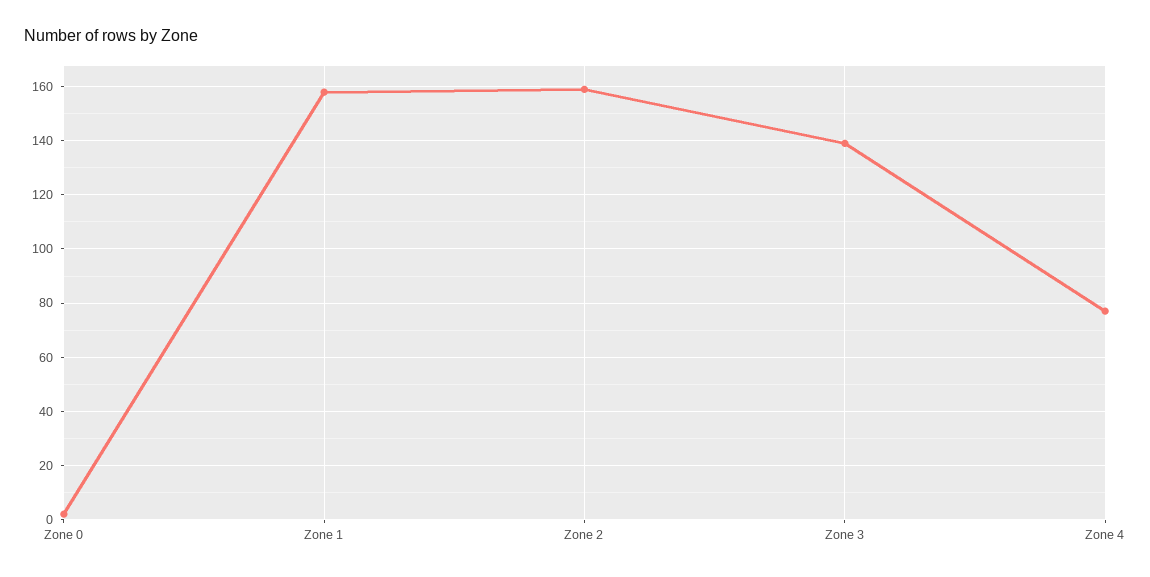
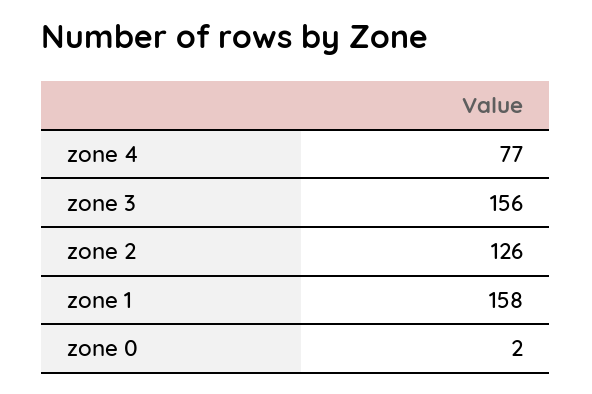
Zone 2: 160 -> 126
Zone 3: 140 -> 156

